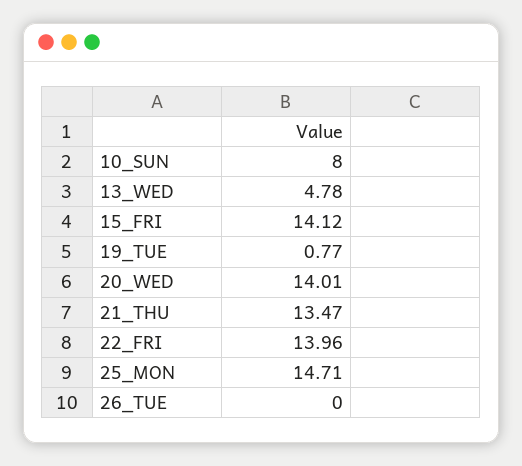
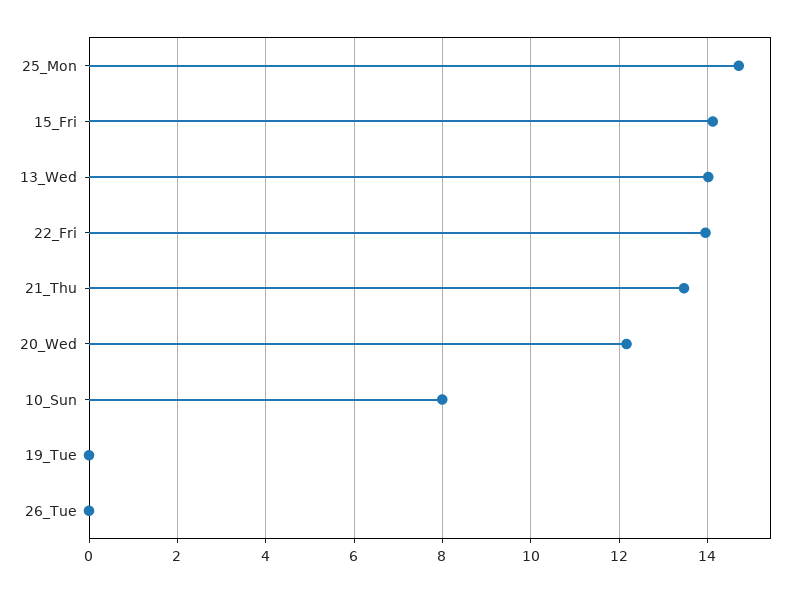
13_WED: 4.78 -> 14
19_TUE: 0.77 -> 0
20_WED: 14.01 -> 12.2

